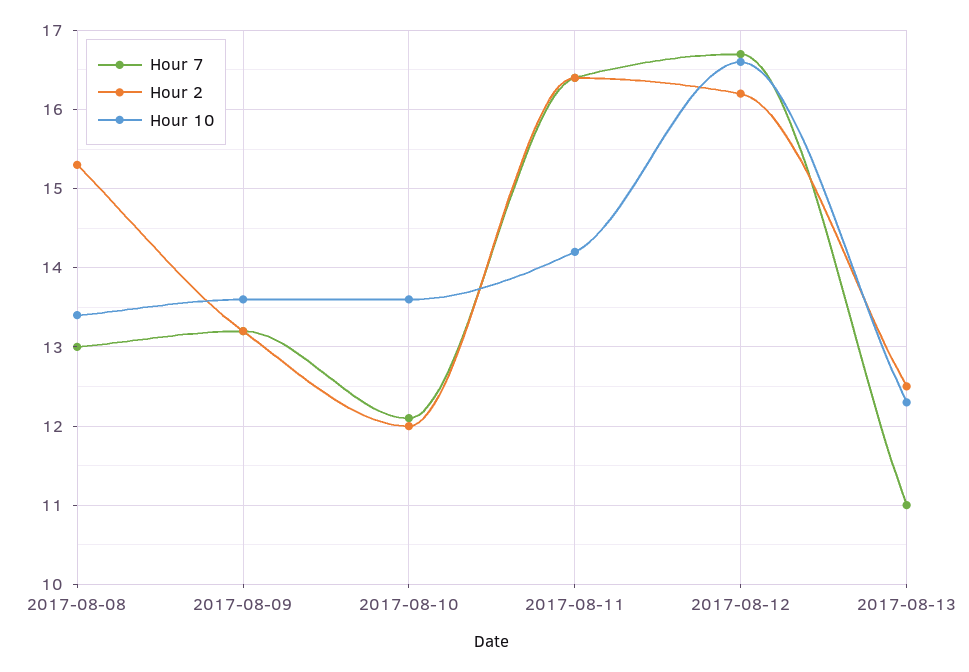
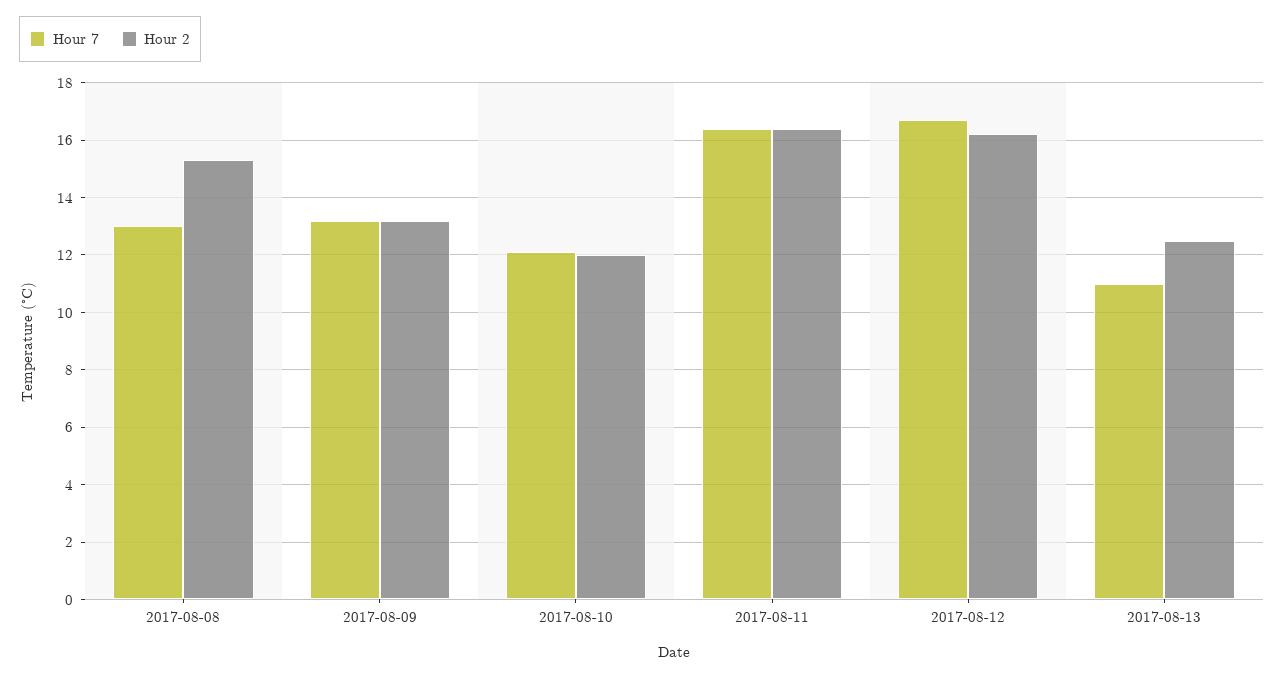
Hour 10, 2017-08-08: 13.4 -> none
Hour 10, 2017-08-09: 13.6 -> none
Hour 10, 2017-08-10: 13.6 -> none
Hour 10, 2017-08-11: 14.2 -> none
Hour 10, 2017-08-12: 16.6 -> none
Hour 10, 2017-08-13: 12.3 -> none

